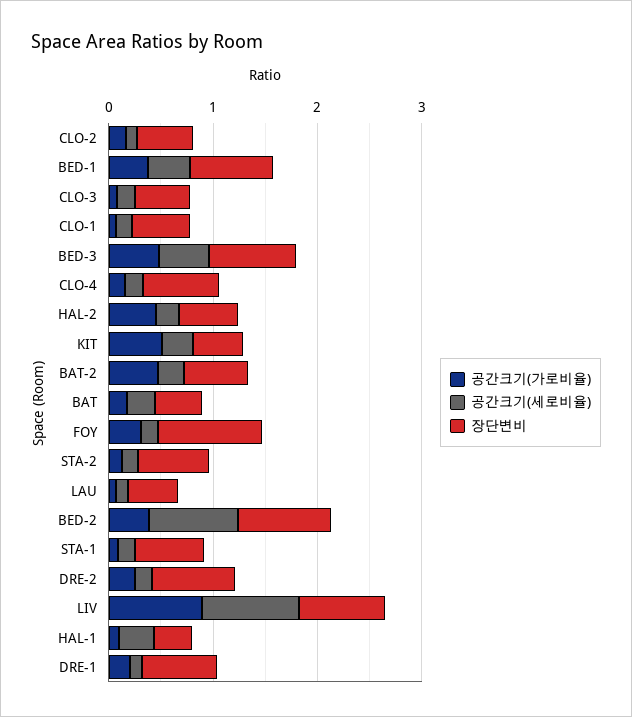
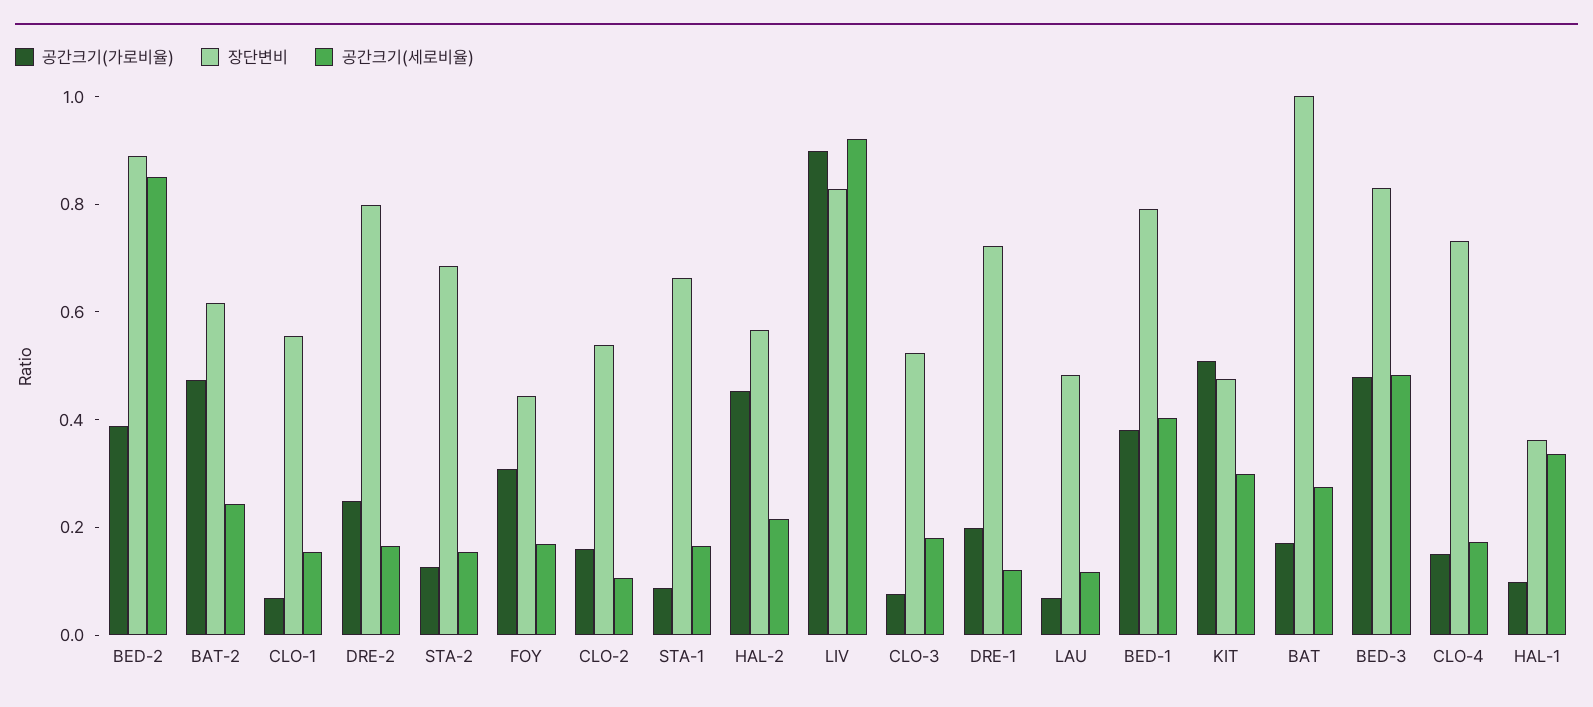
장단변비, BAT: 0.4 -> 1
장단변비, FOY: 1 -> 0.45

